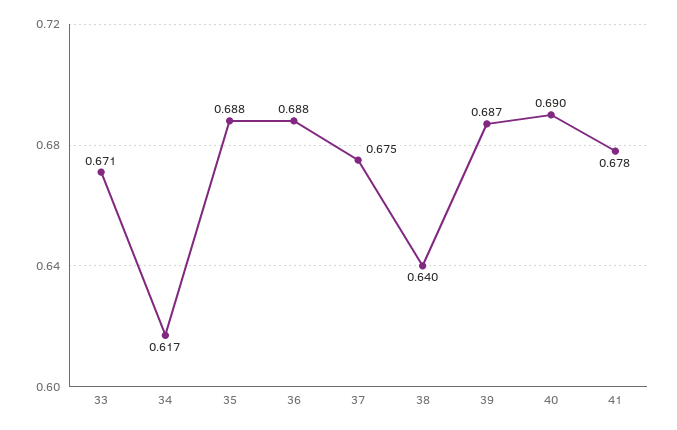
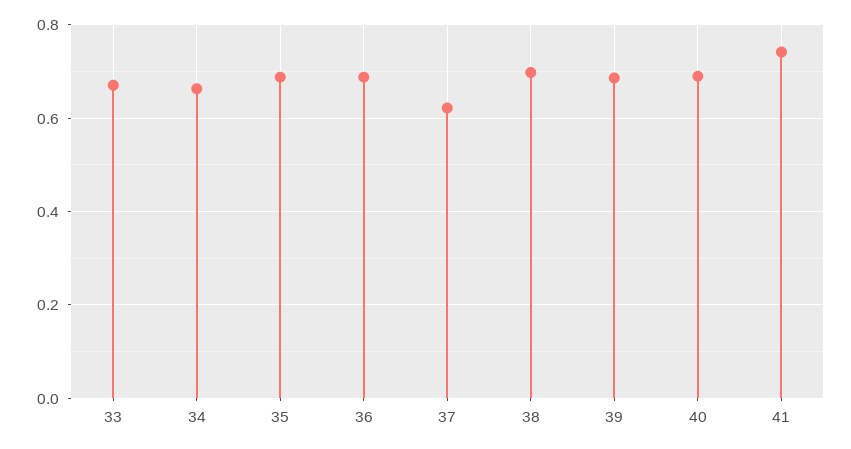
34: 0.617 -> 0.66
37: 0.675 -> 0.62
38: 0.64 -> 0.7
41: 0.678 -> 0.74

